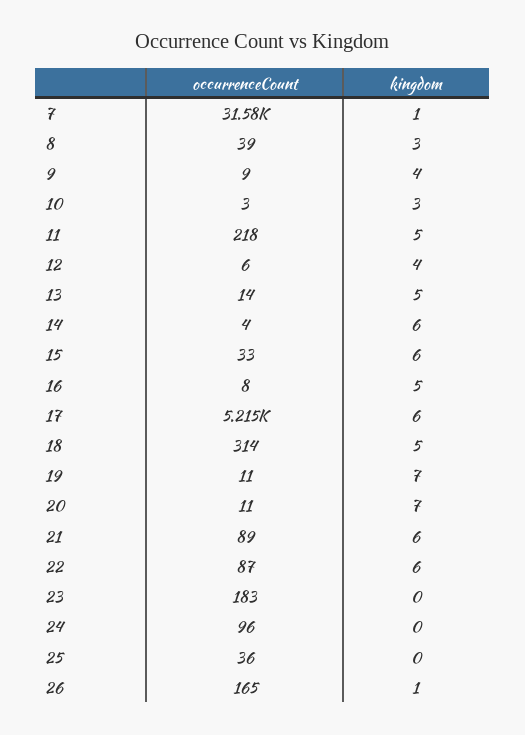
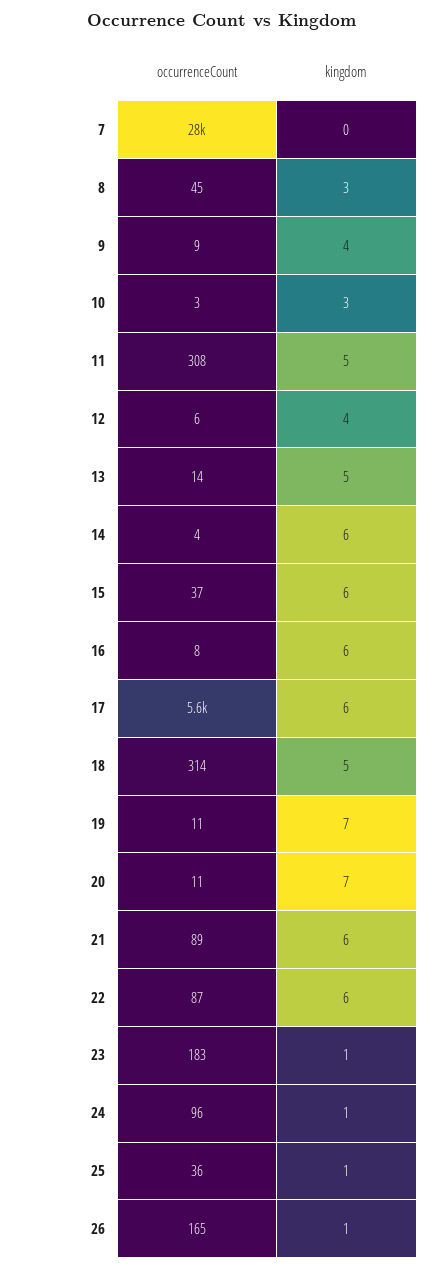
occurrenceCount, 7: 31580 -> 28000
kingdom, 7: 1 -> 0
occurrenceCount, 8: 39 -> 45
occurrenceCount, 11: 218 -> 308
occurrenceCount, 15: 33 -> 37
kingdom, 16: 5 -> 6
occurrenceCount, 17: 5215 -> 5600
kingdom, 23: 0 -> 1
kingdom, 24: 0 -> 1
kingdom, 25: 0 -> 1

